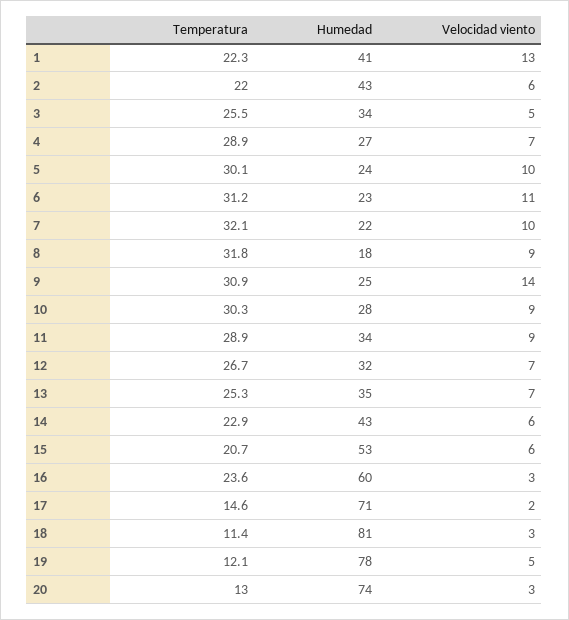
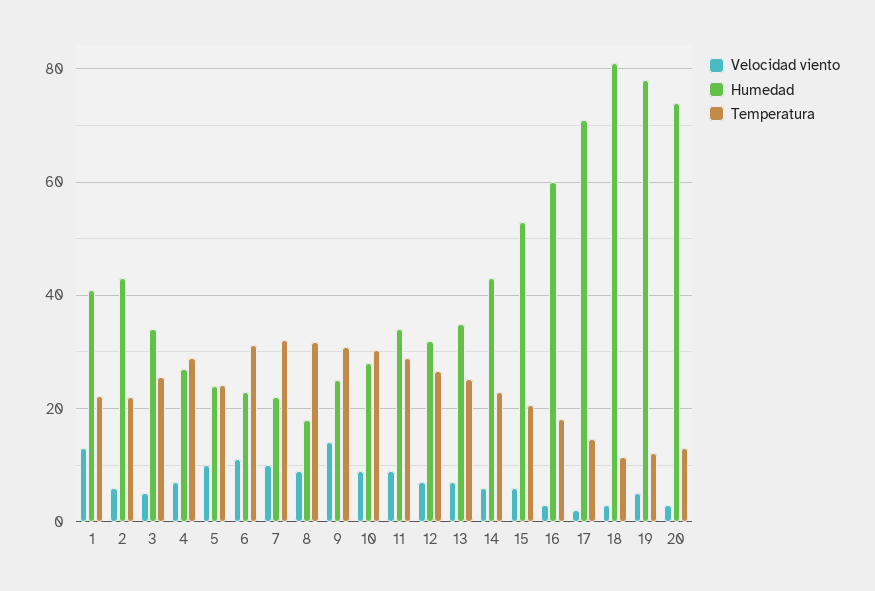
Temperatura, 5: 30.1 -> 24
Temperatura, 16: 23.6 -> 18

